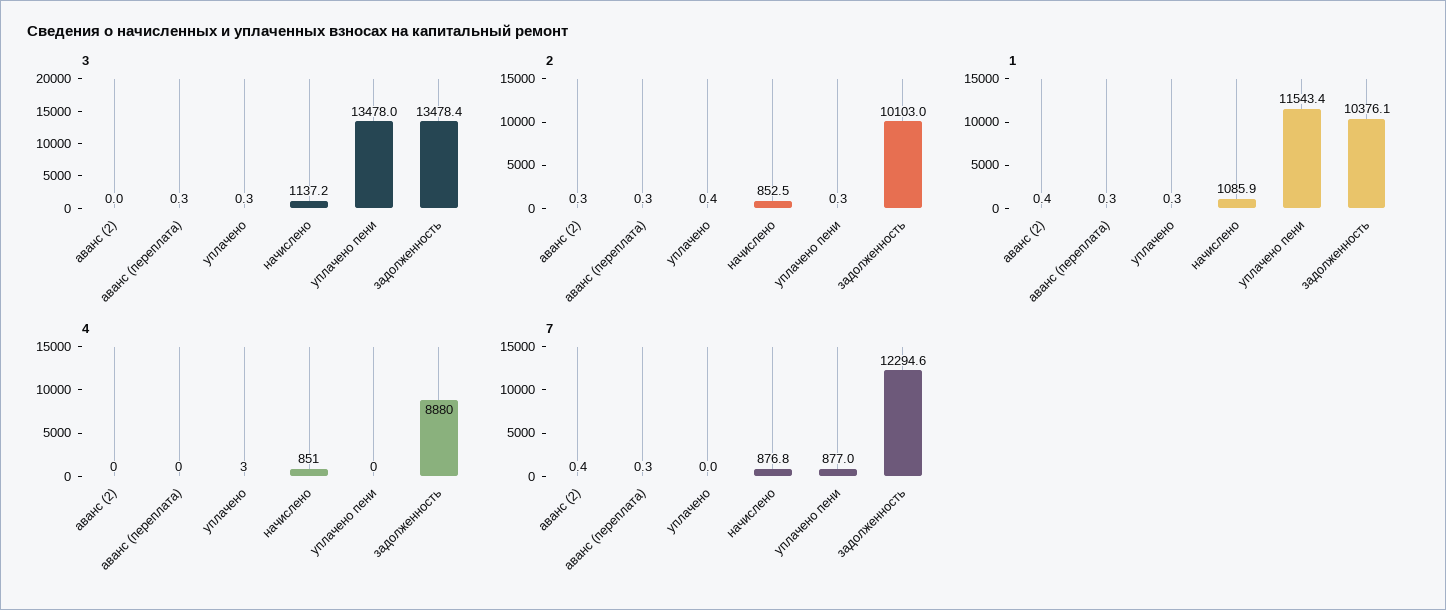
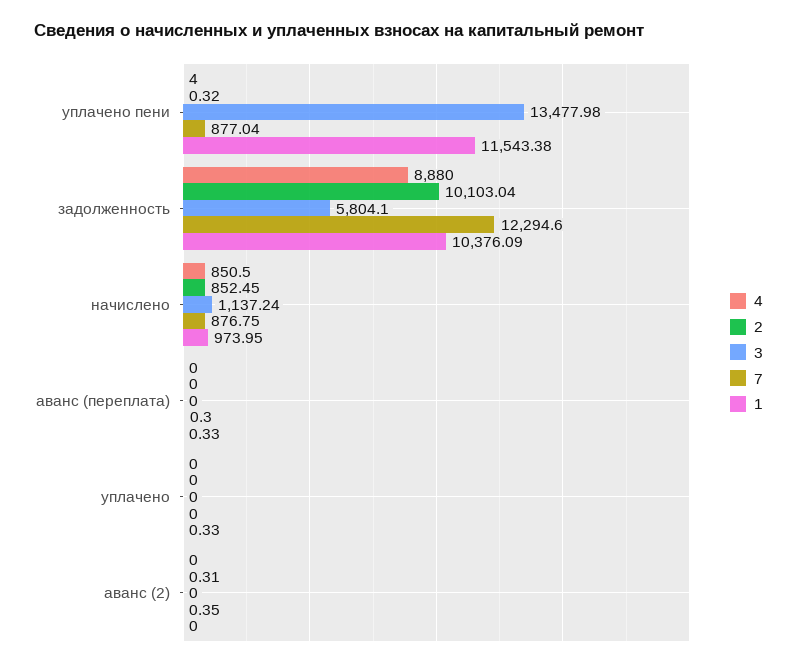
3, аванс (переплата): 0.3 -> 0
3, уплачено: 0.3 -> 0
3, задолженность: 13478.4 -> 5804.1
2, аванс (переплата): 0.3 -> 0
2, уплачено: 0.4 -> 0
1, аванс (2): 0.4 -> 0
1, начислено: 1085.9 -> 973.95
4, уплачено: 3 -> 0
4, уплачено пени: 0 -> 4

